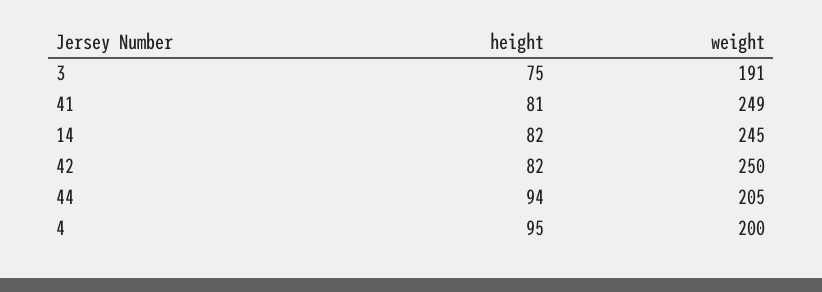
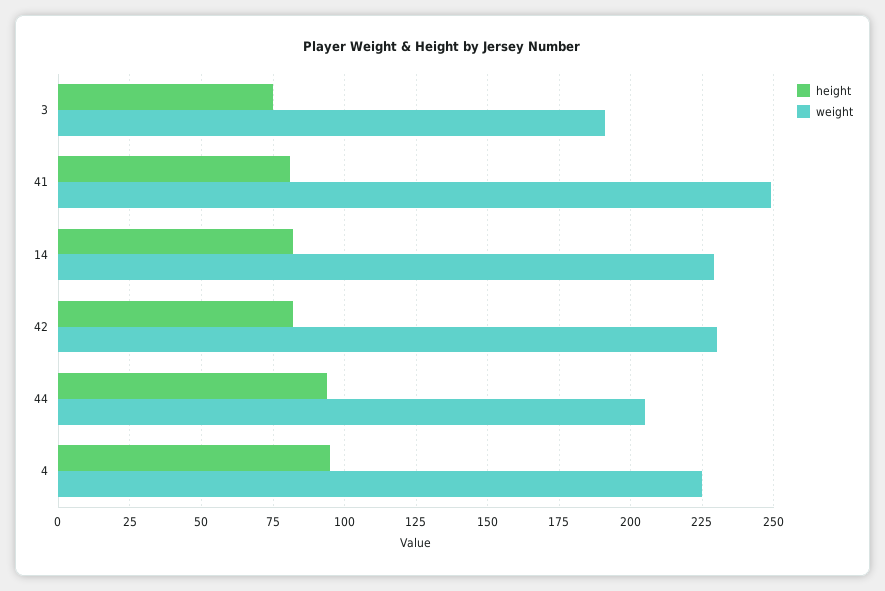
weight, 14: 245 -> 230
weight, 42: 250 -> 230
weight, 4: 200 -> 225

